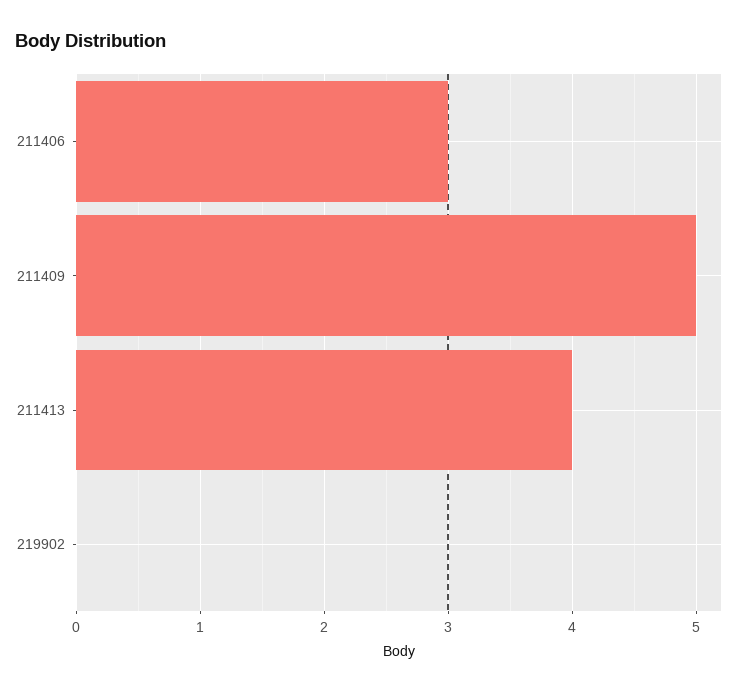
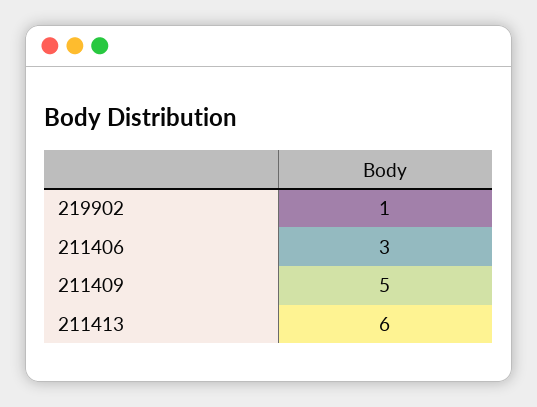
211413: 4 -> 6
219902: 0 -> 1

